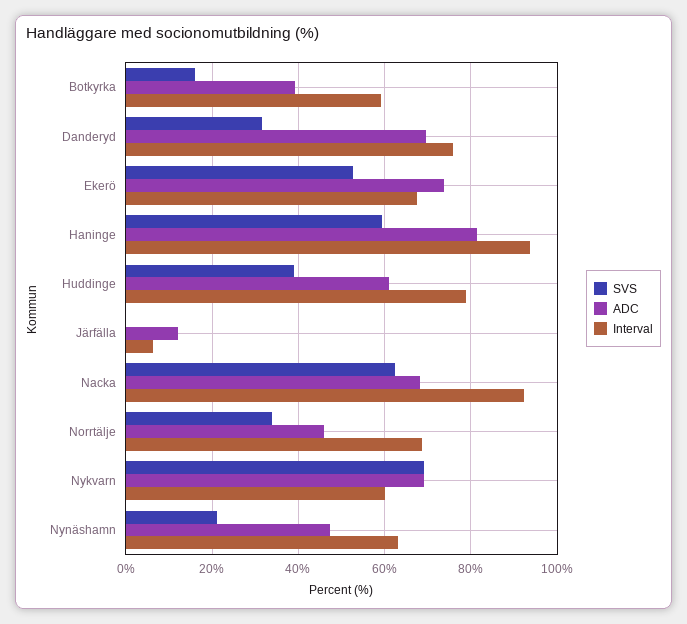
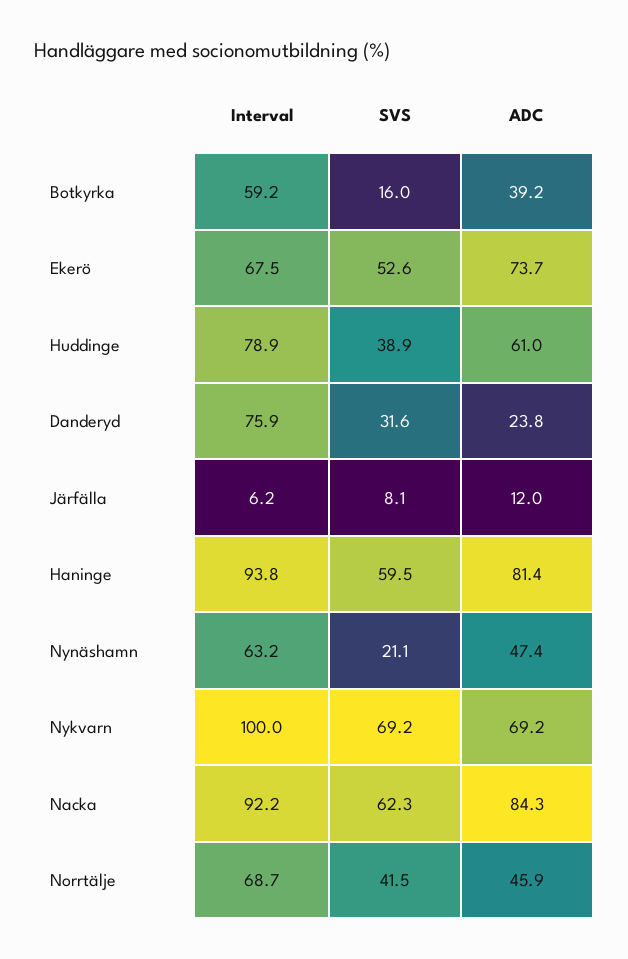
ADC, Danderyd: 70 -> 23.8
SVS, Järfälla: 0 -> 8.1
ADC, Nacka: 68 -> 84.3
SVS, Norrtälje: 34 -> 41.5
Interval, Nykvarn: 60 -> 100

